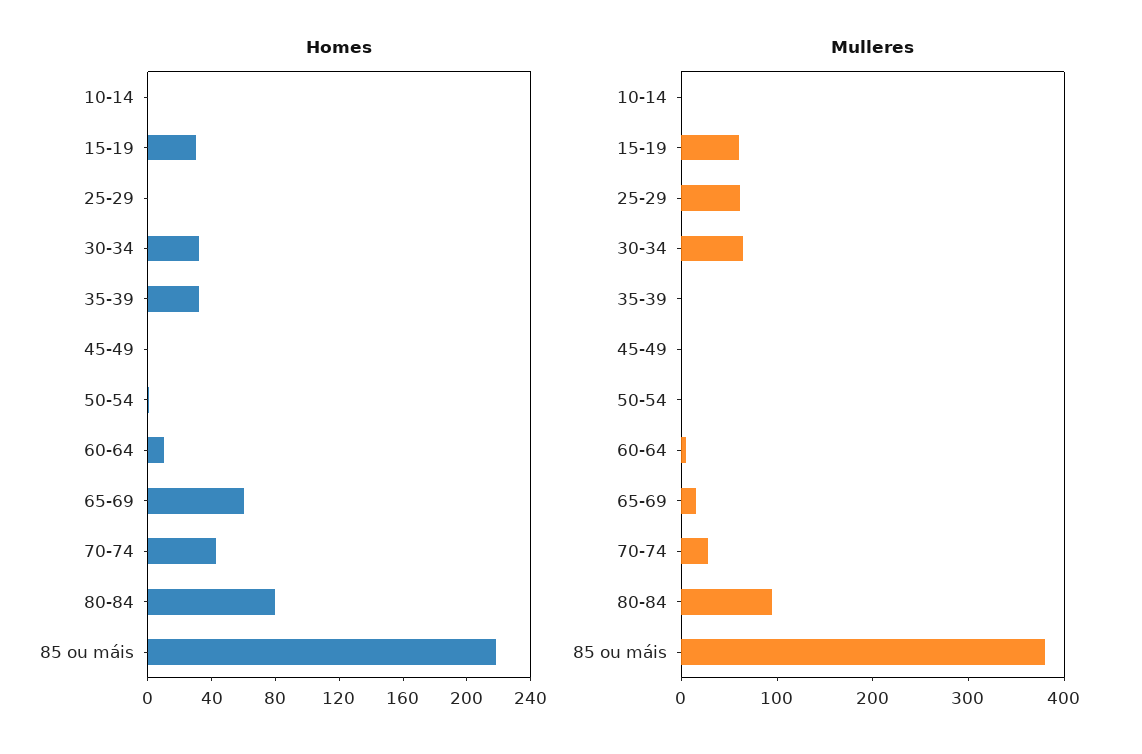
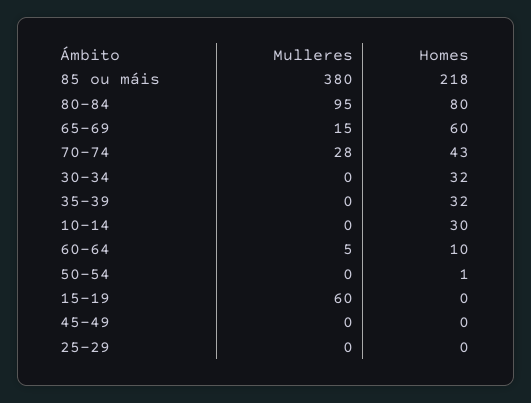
Homes, 10-14: 0 -> 30
Homes, 15-19: 30 -> 0
Mulleres, 25-29: 60 -> 0
Mulleres, 30-34: 60 -> 0

